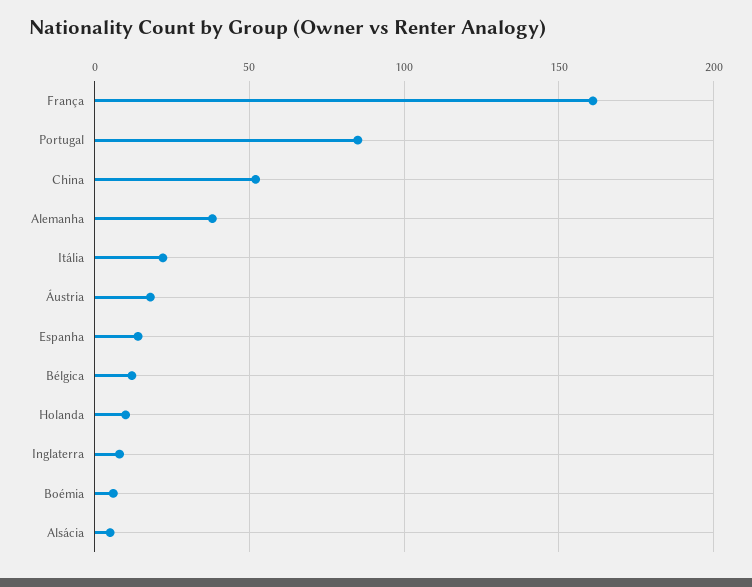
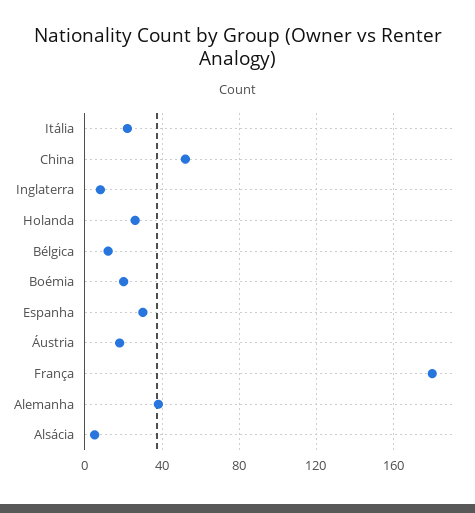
França: 160 -> 180
Portugal: 85 -> none
Espanha: 15 -> 30
Holanda: 10 -> 25
Boémia: 5 -> 20

